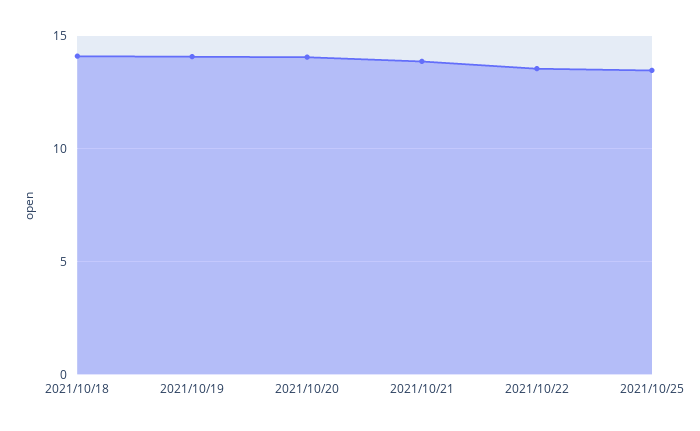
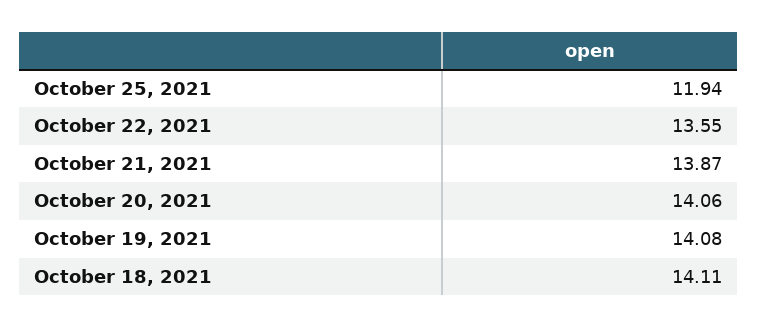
2021/10/25: 13.5 -> 11.94

